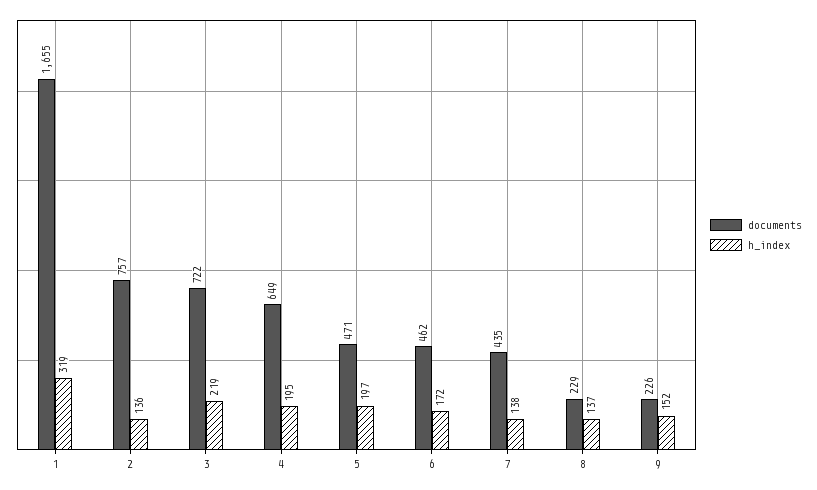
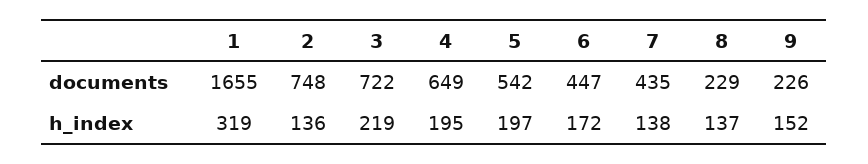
documents, 2: 757 -> 748
documents, 5: 471 -> 542
documents, 6: 462 -> 447

